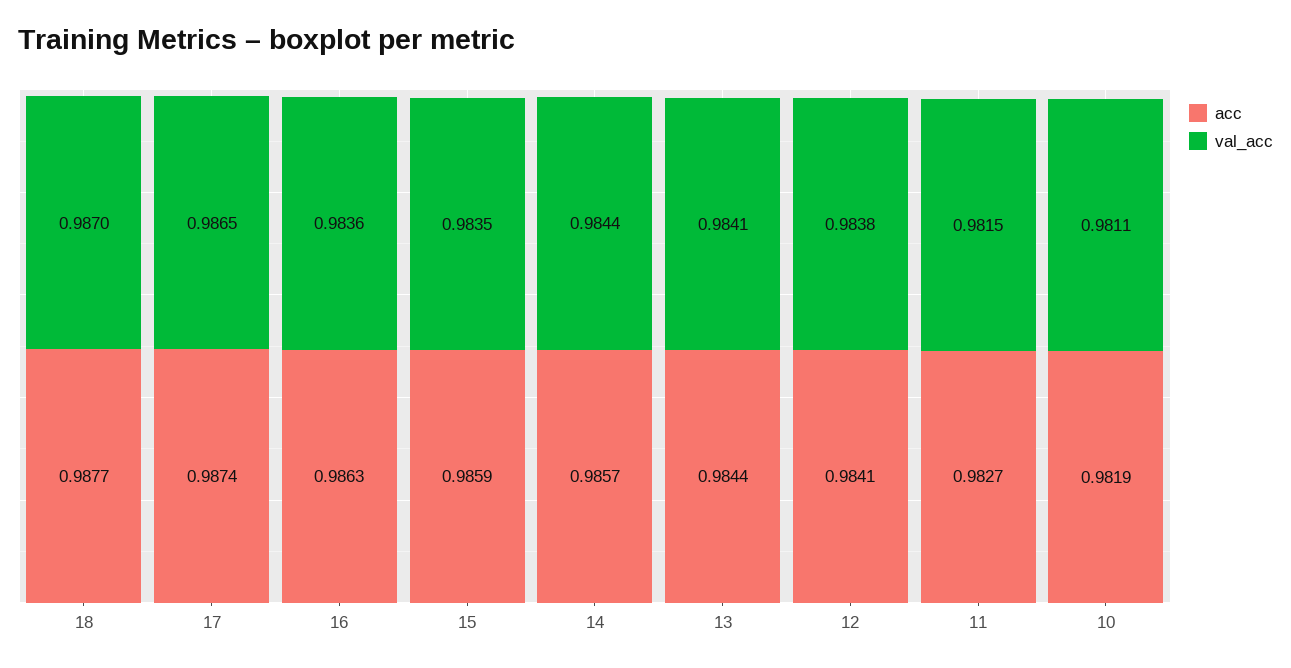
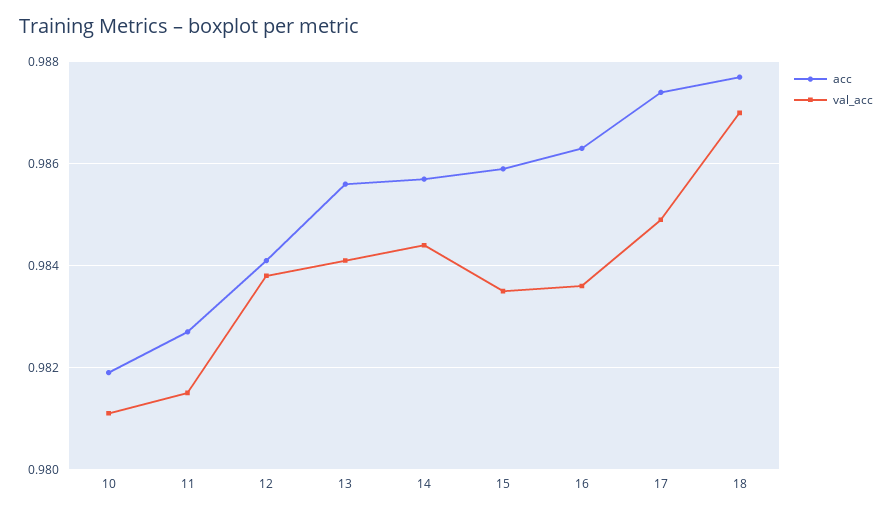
val_acc, 17: 0.9865 -> 0.985
acc, 13: 0.9844 -> 0.9855

